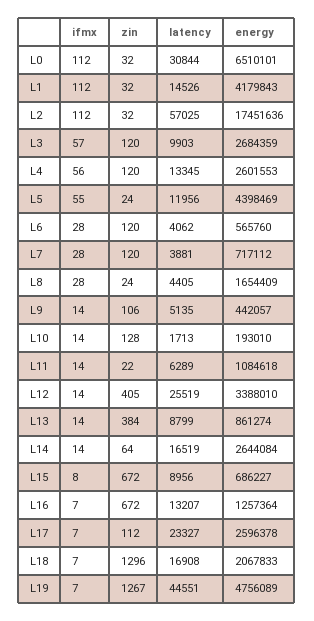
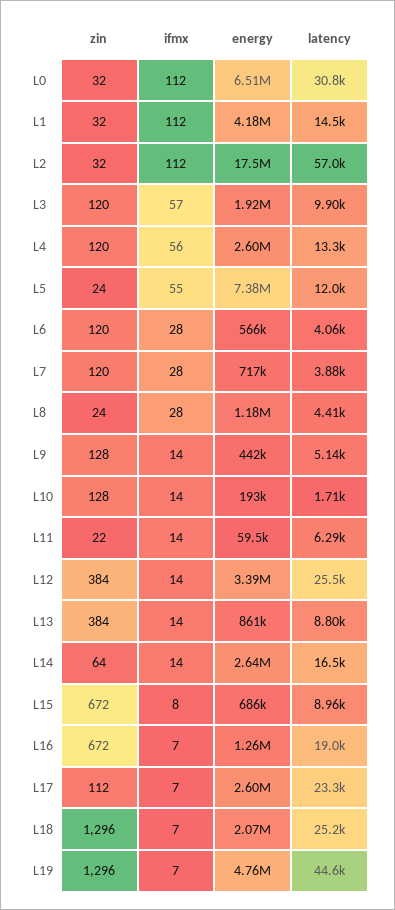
energy, L3: 2684359 -> 1920000
energy, L5: 4398469 -> 7380000
energy, L8: 1654409 -> 1180000
zin, L9: 106 -> 128
energy, L11: 1084618 -> 59500
zin, L12: 405 -> 384
latency, L16: 13207 -> 19000
latency, L18: 16908 -> 25200
zin, L19: 1267 -> 1296

